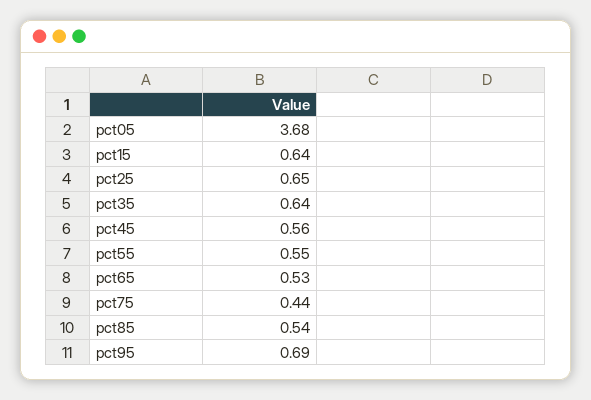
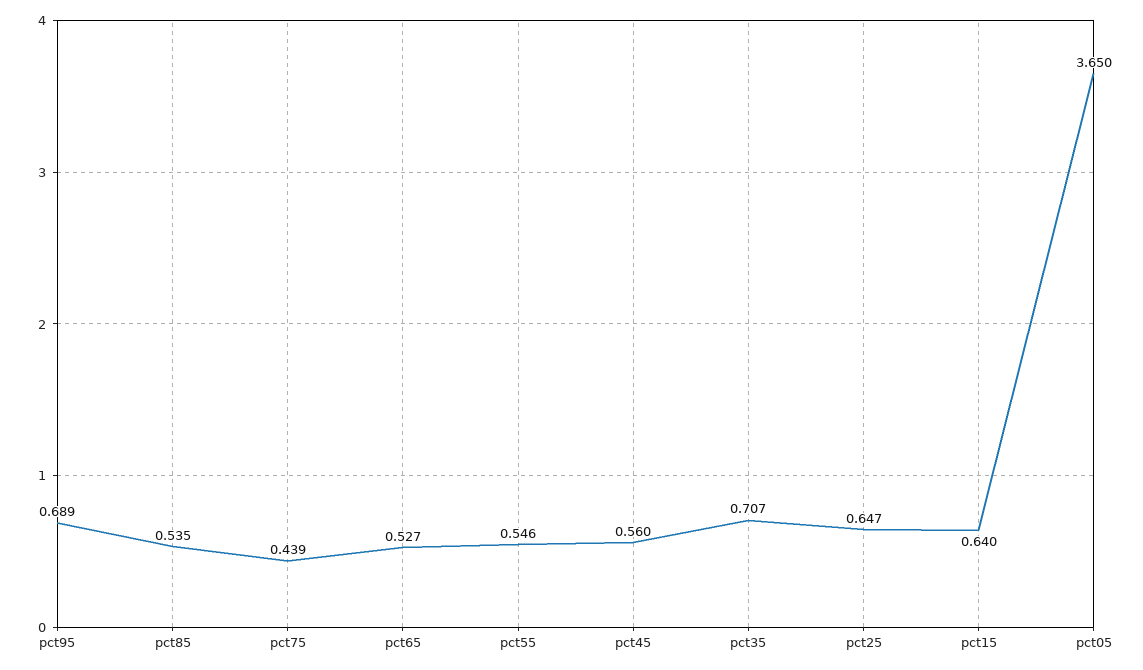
pct05: 3.68 -> 3.65
pct35: 0.64 -> 0.707

